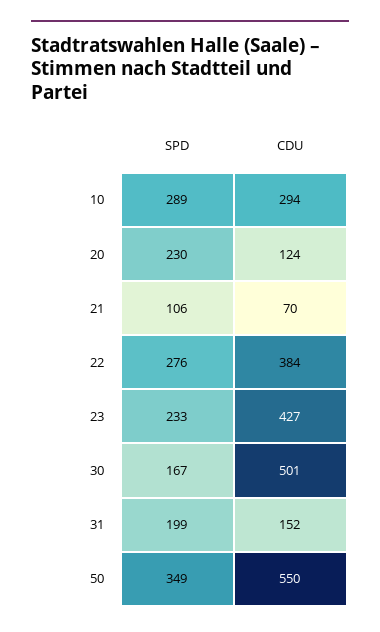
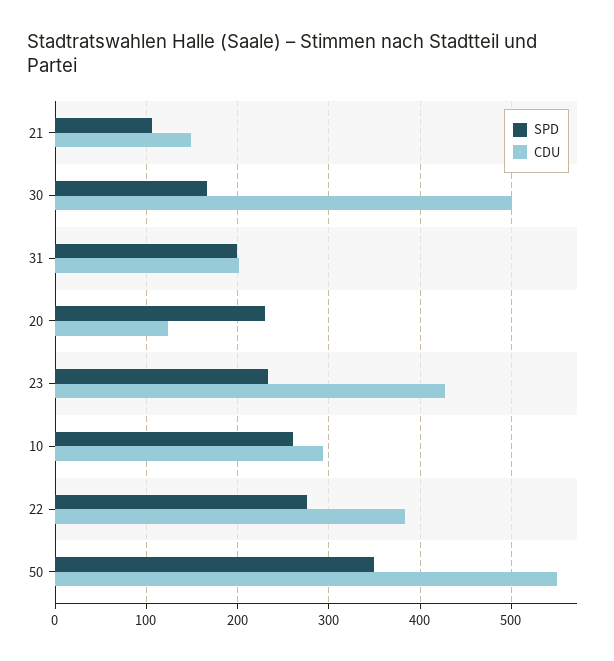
SPD, 10: 289 -> 260
CDU, 21: 70 -> 150
CDU, 31: 152 -> 200

